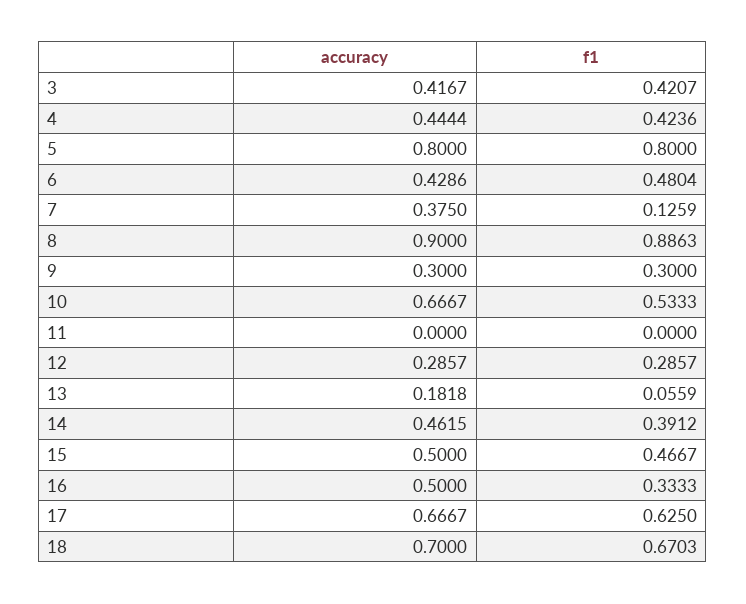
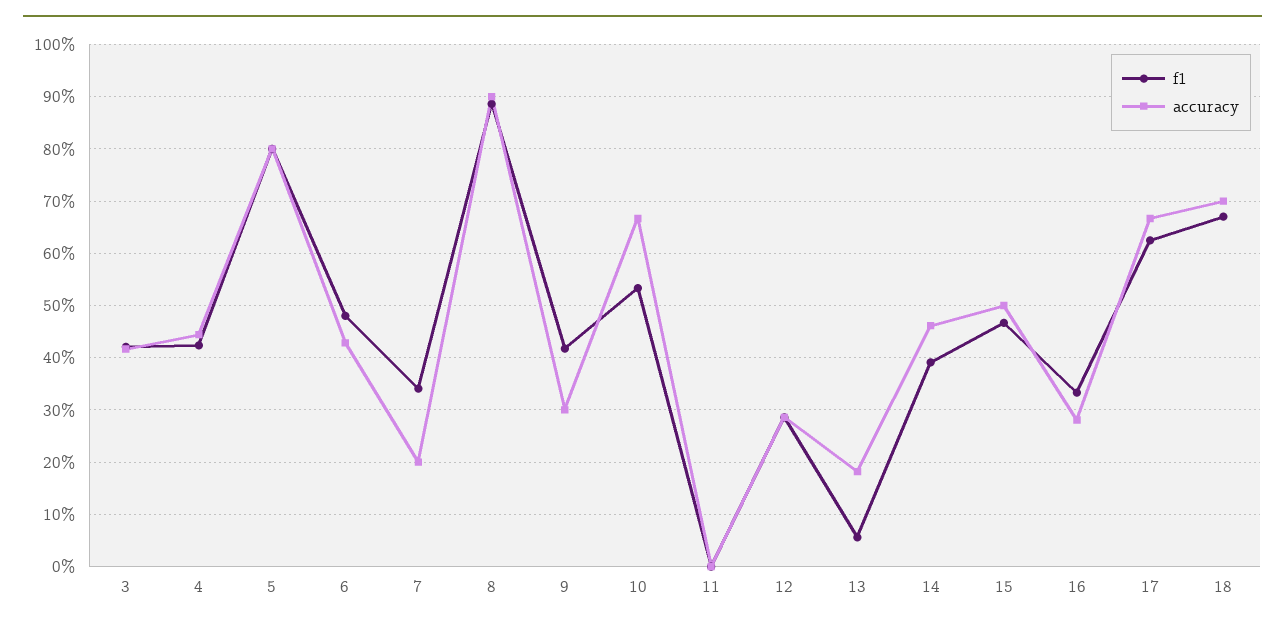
accuracy, 7: 0.375 -> 0.2
f1, 7: 0.1259 -> 0.34
f1, 9: 0.3 -> 0.42
accuracy, 16: 0.5 -> 0.28

